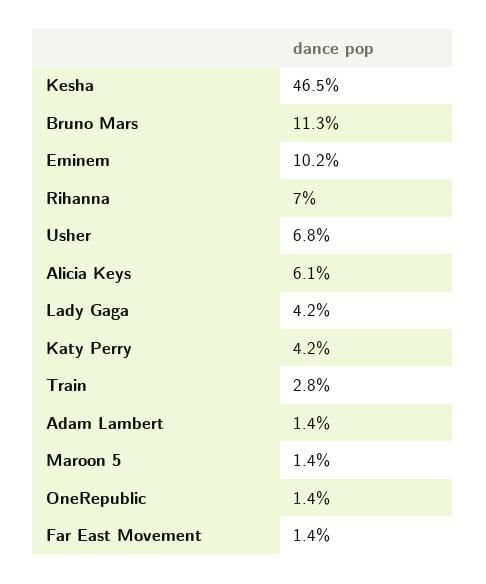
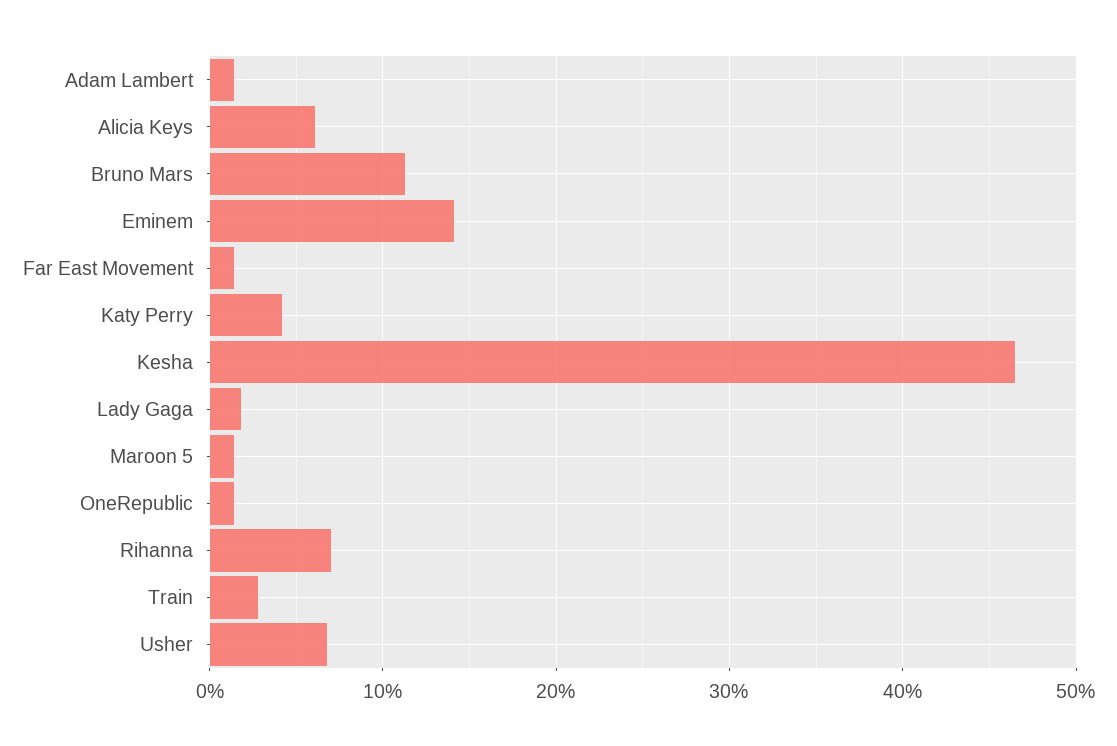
Eminem: 10.2 -> 14
Lady Gaga: 4.2 -> 2

